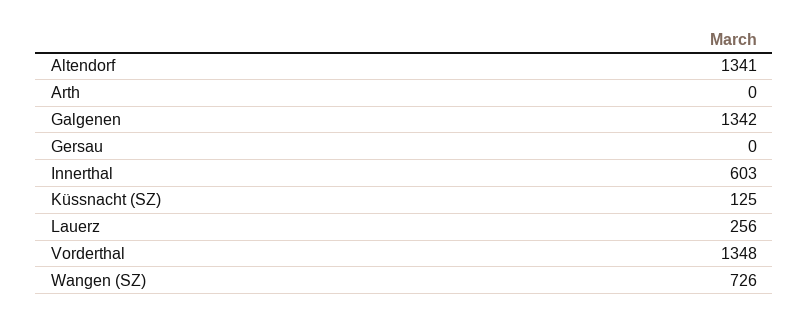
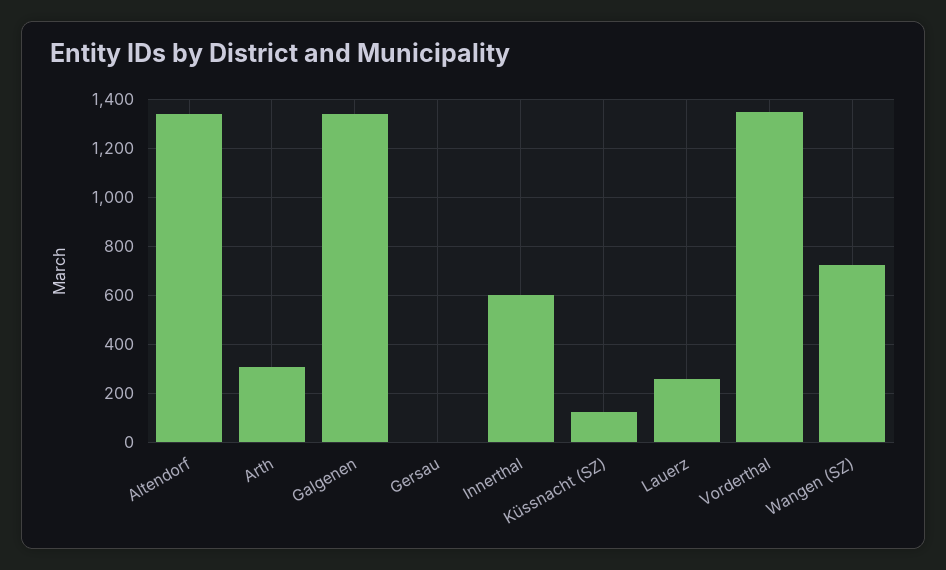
Arth: 0 -> 300

